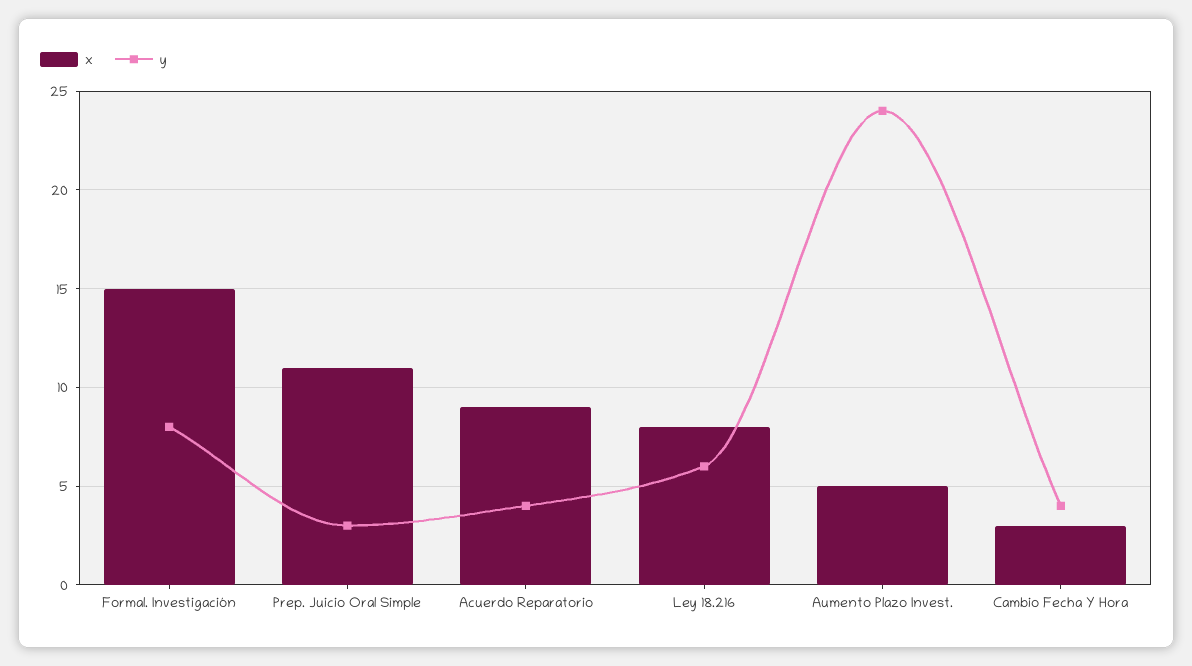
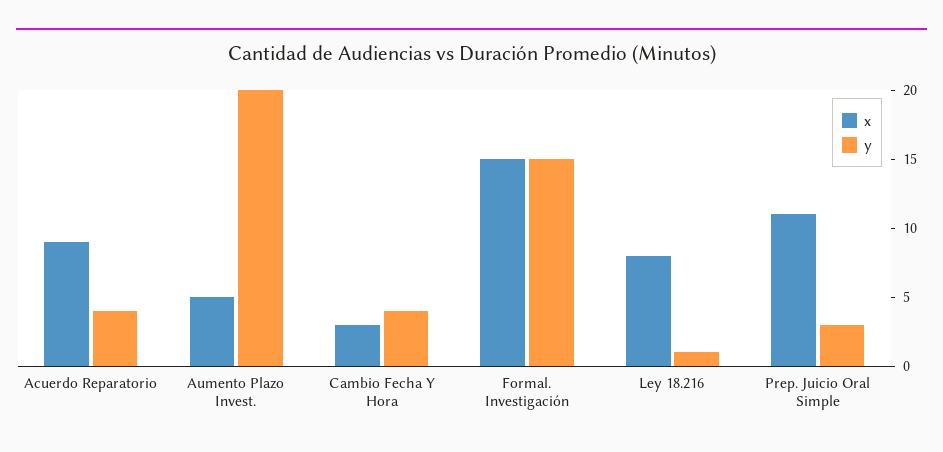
y, Formal. Investigación: 8 -> 15
y, Ley 18.216: 6 -> 1
y, Aumento Plazo Invest.: 24 -> 20

